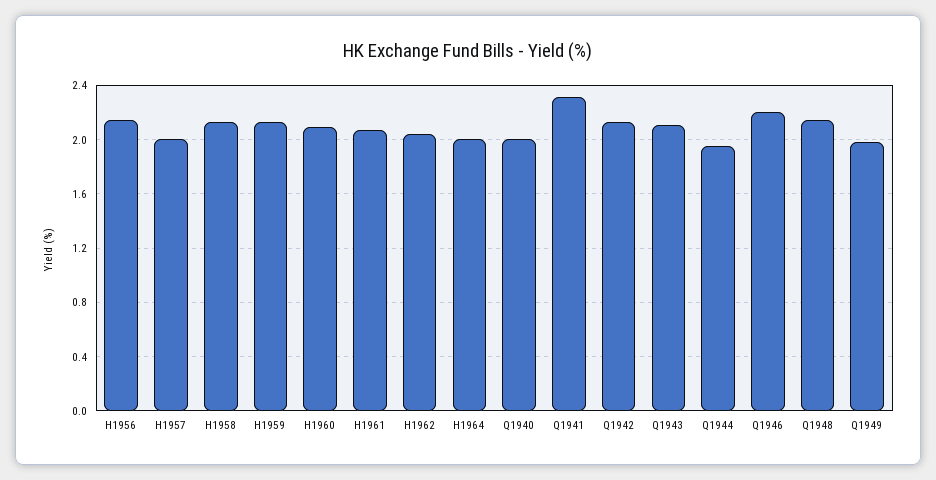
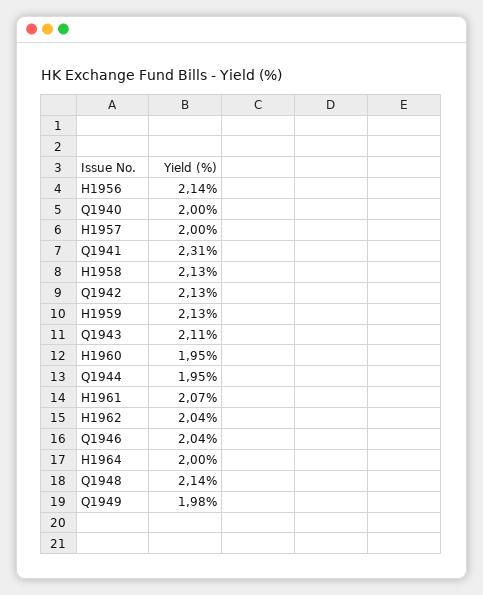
H1960: 2.1 -> 1.95
Q1946: 2.2 -> 2.04

